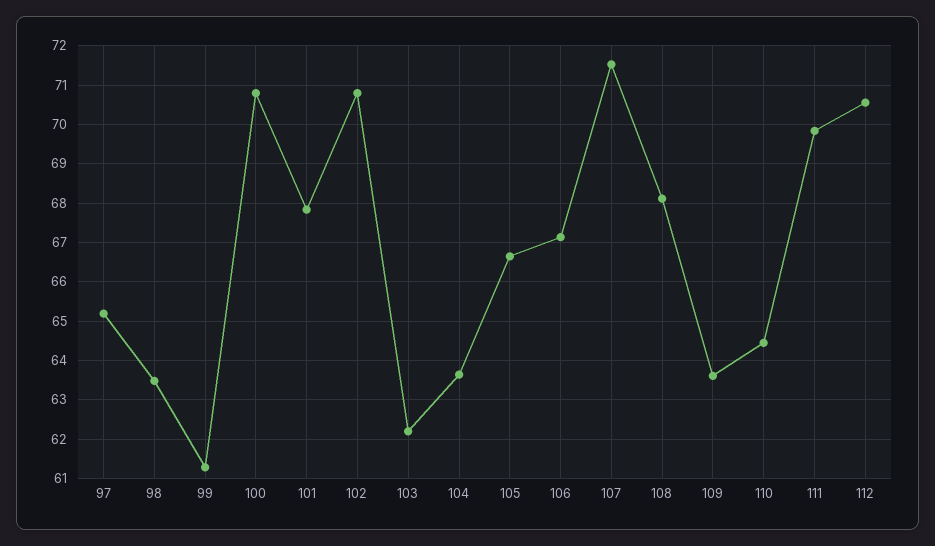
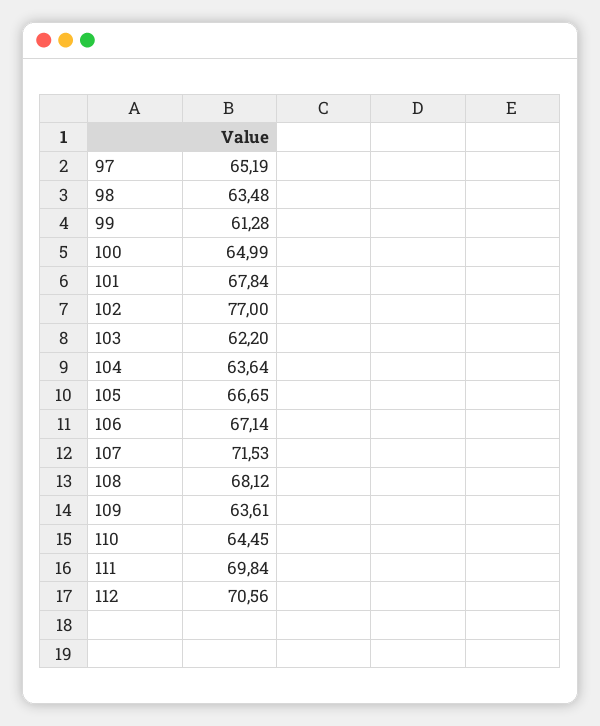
100: 70.8 -> 64.99
102: 70.8 -> 77

